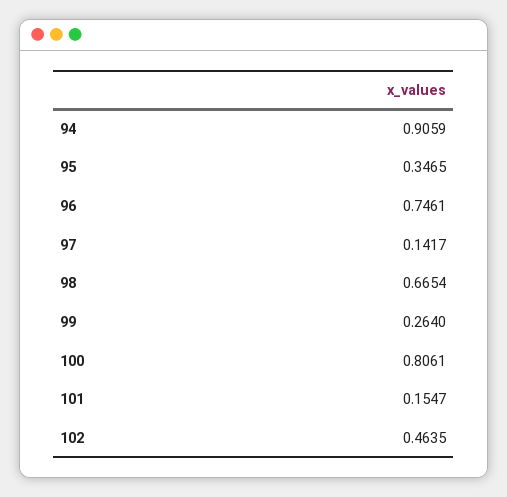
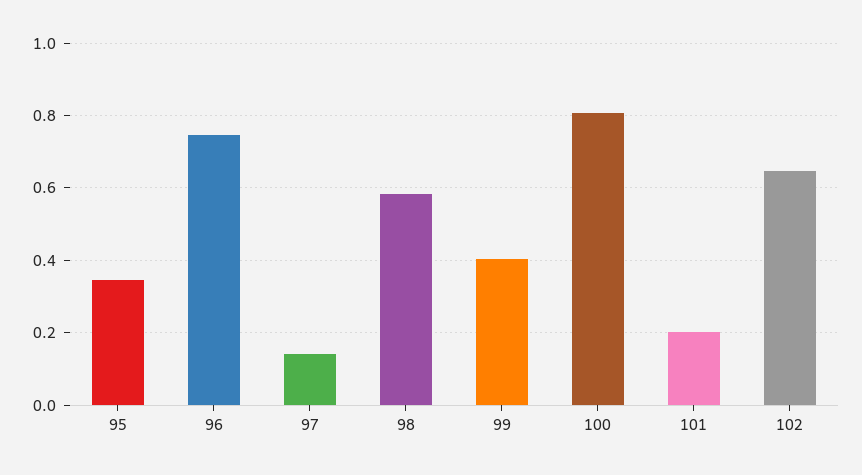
94: 0.9059 -> none
98: 0.6654 -> 0.58
99: 0.264 -> 0.4
101: 0.1547 -> 0.2
102: 0.4635 -> 0.64

